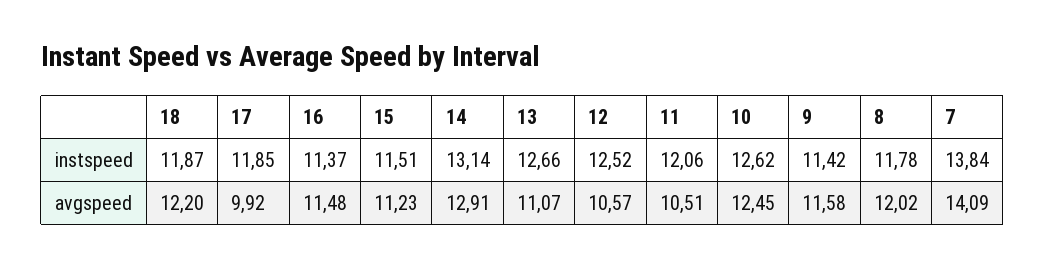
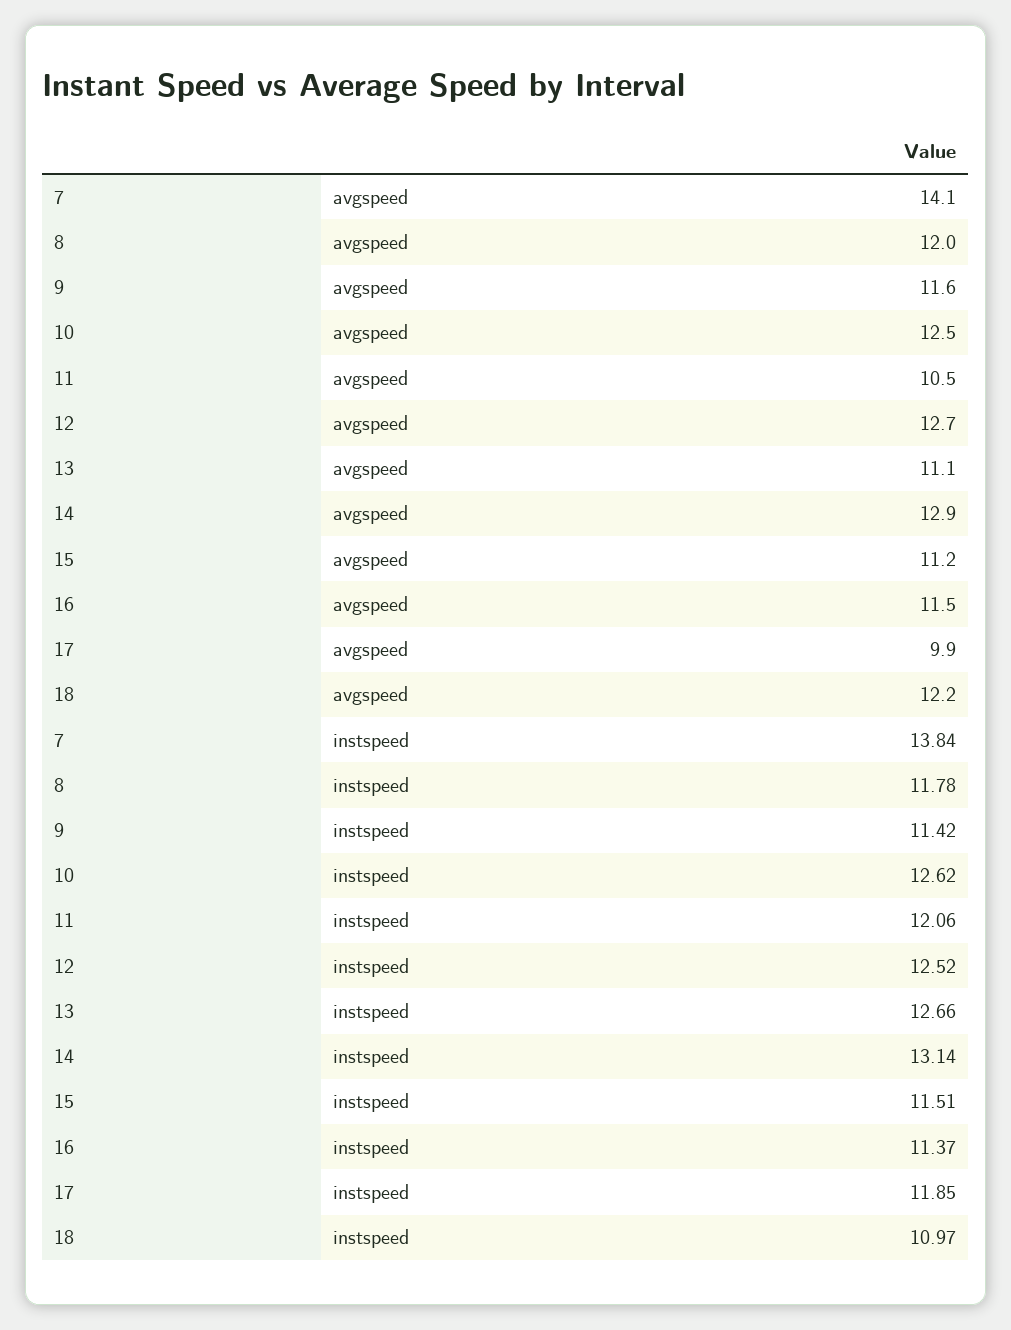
18, instspeed: 11.87 -> 10.97
12, avgspeed: 10.57 -> 12.7

